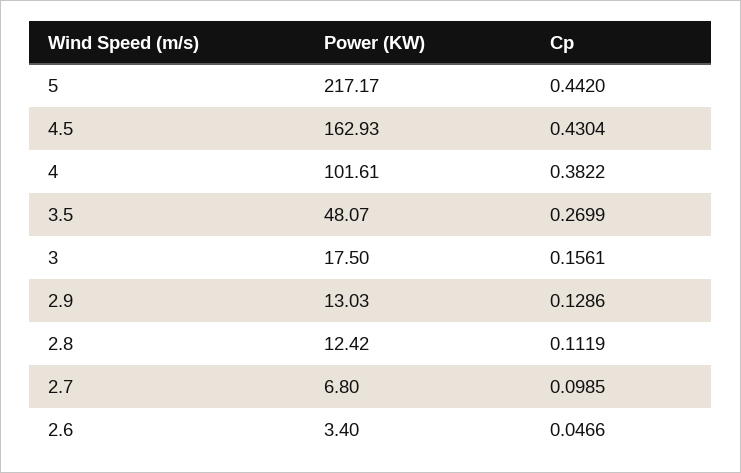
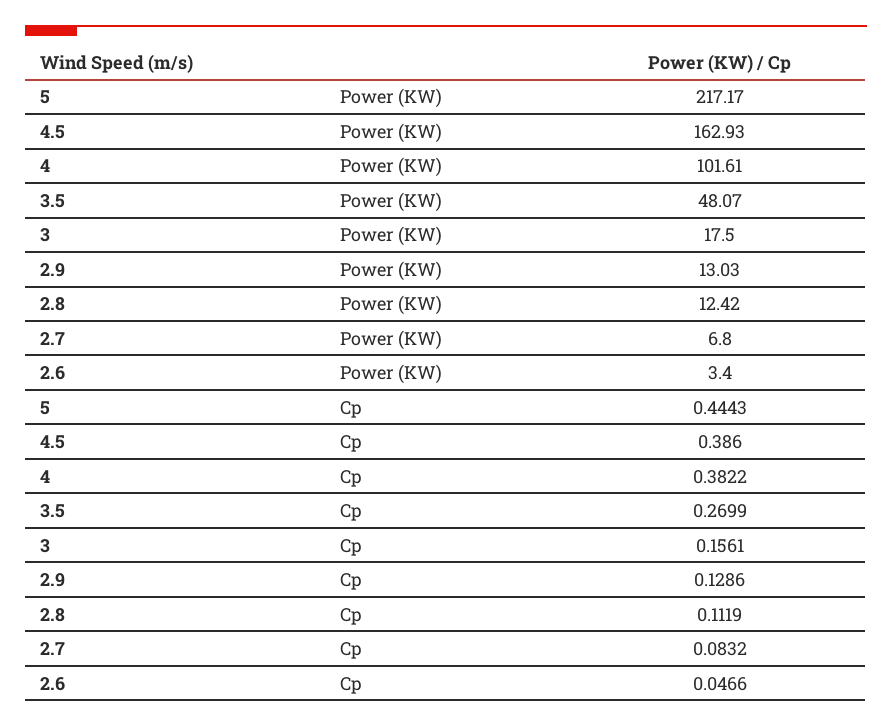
Cp, 5: 0.442 -> 0.4443
Cp, 4.5: 0.4304 -> 0.386
Cp, 2.7: 0.0985 -> 0.0832

